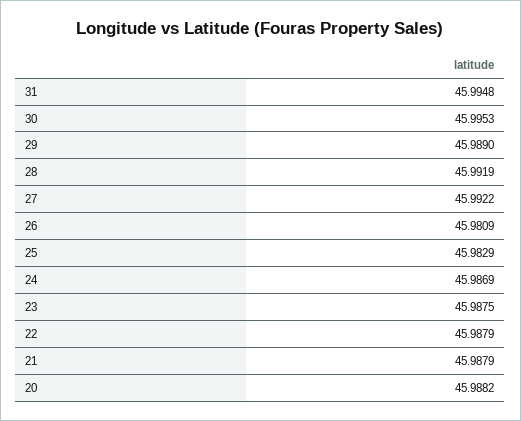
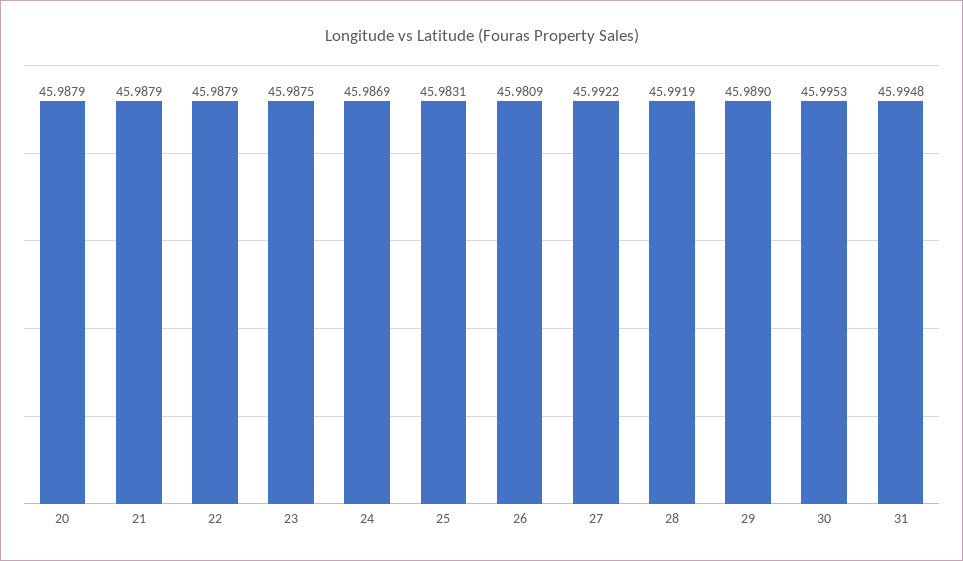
25: 45.9829 -> 45.9831
20: 45.9882 -> 45.9879

